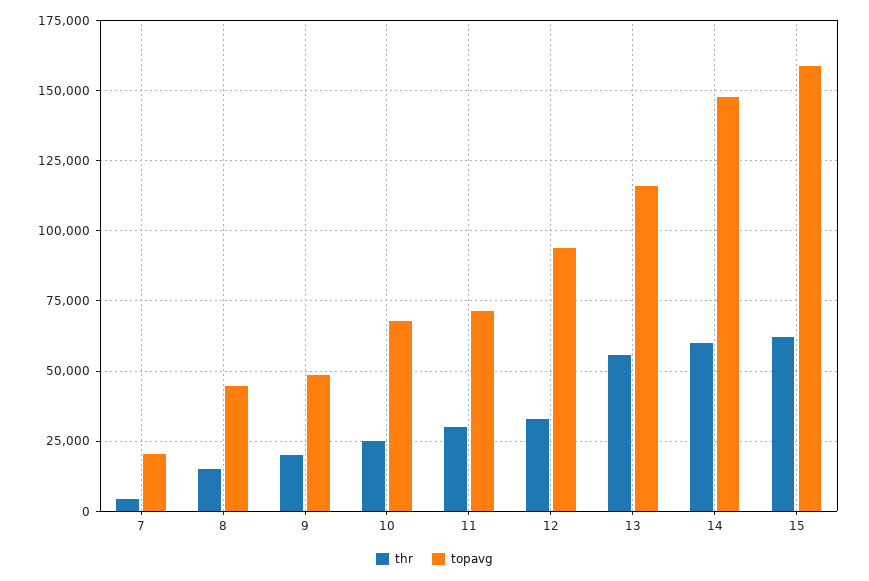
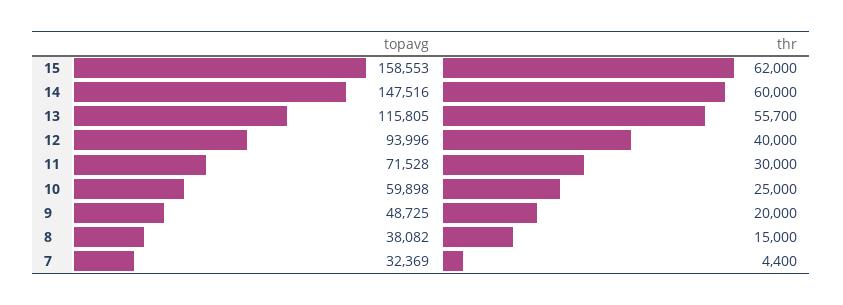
topavg, 7: 20000 -> 32369
topavg, 8: 45000 -> 38082
topavg, 10: 67500 -> 59898
thr, 12: 32500 -> 40000

